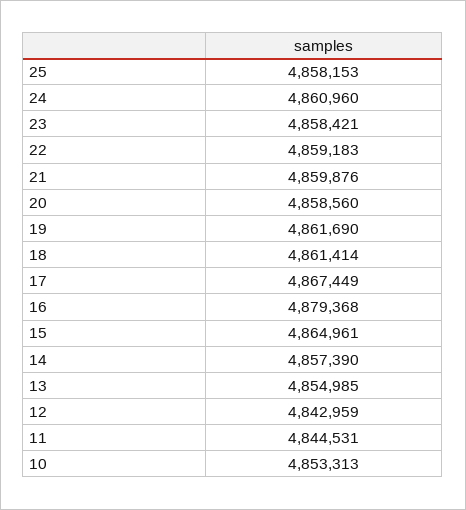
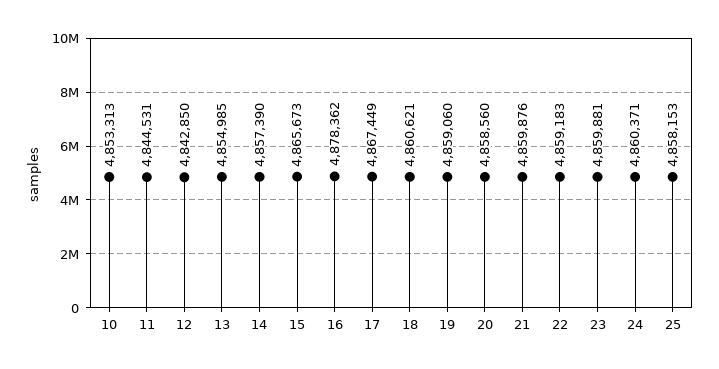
24: 4860960 -> 4860371
23: 4858421 -> 4859881
19: 4861690 -> 4859060
18: 4861414 -> 4860621
16: 4879368 -> 4878362
15: 4864961 -> 4865673
12: 4842959 -> 4842850

